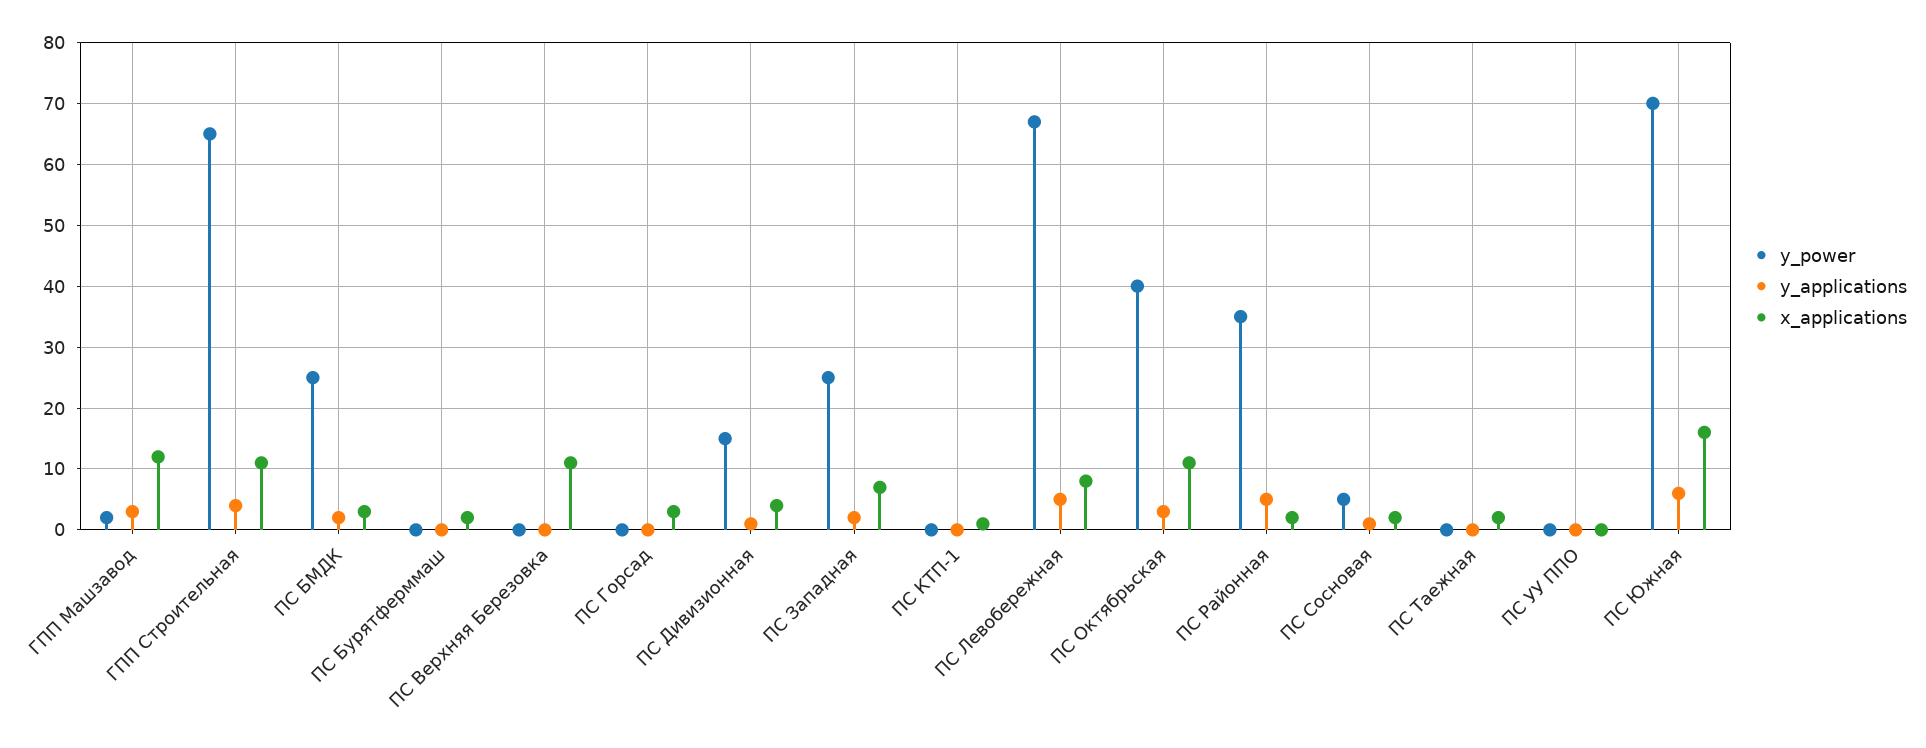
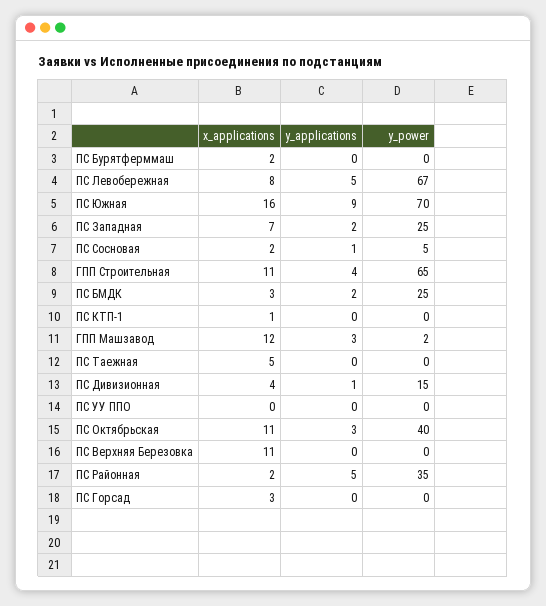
x_applications, ПС Таежная: 2 -> 5
y_applications, ПС Южная: 6 -> 9

